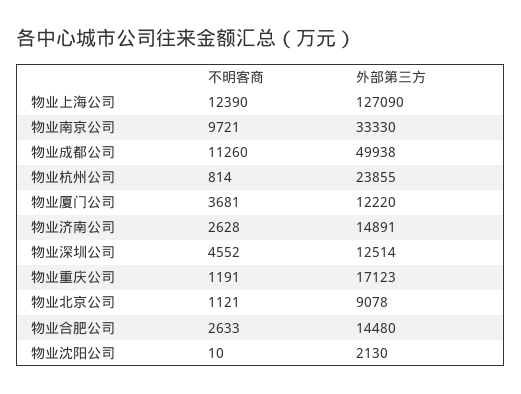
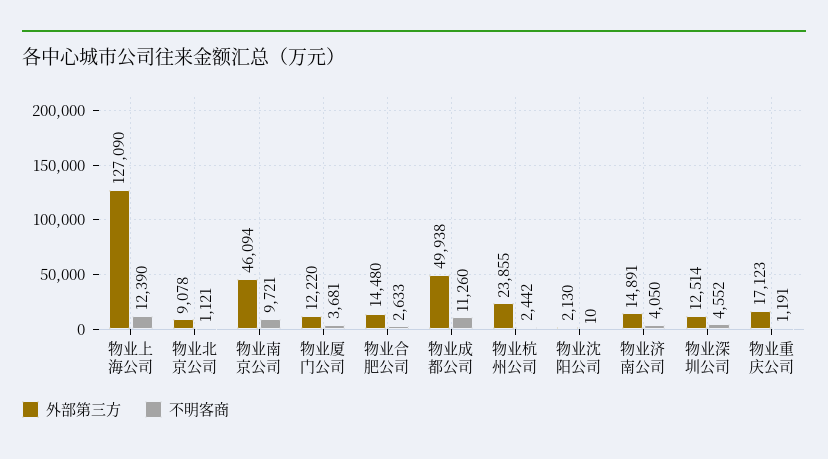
外部第三方, 物业南京公司: 33330 -> 46094
不明客商, 物业杭州公司: 814 -> 2442
不明客商, 物业济南公司: 2628 -> 4050

